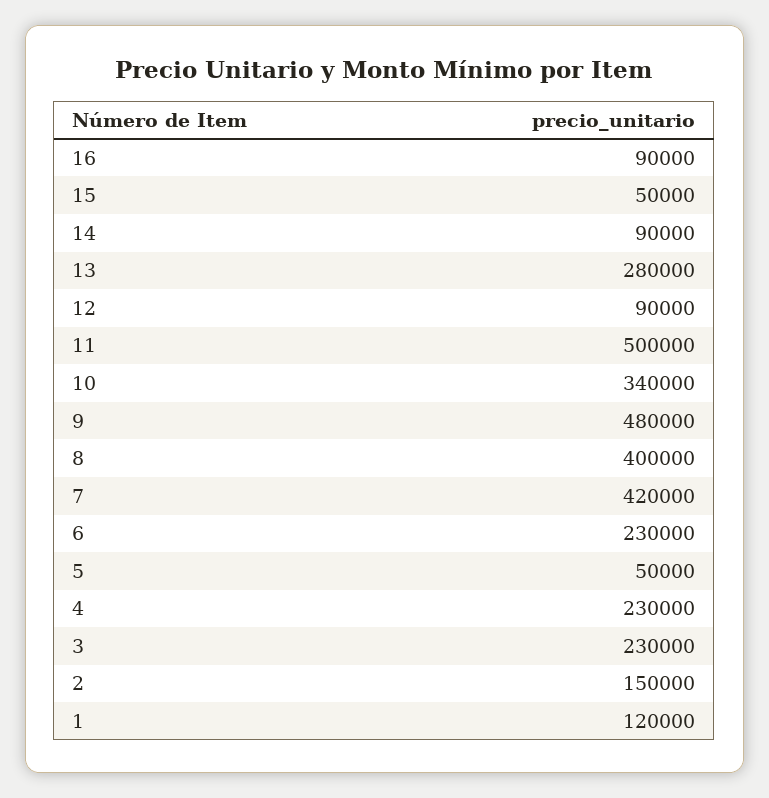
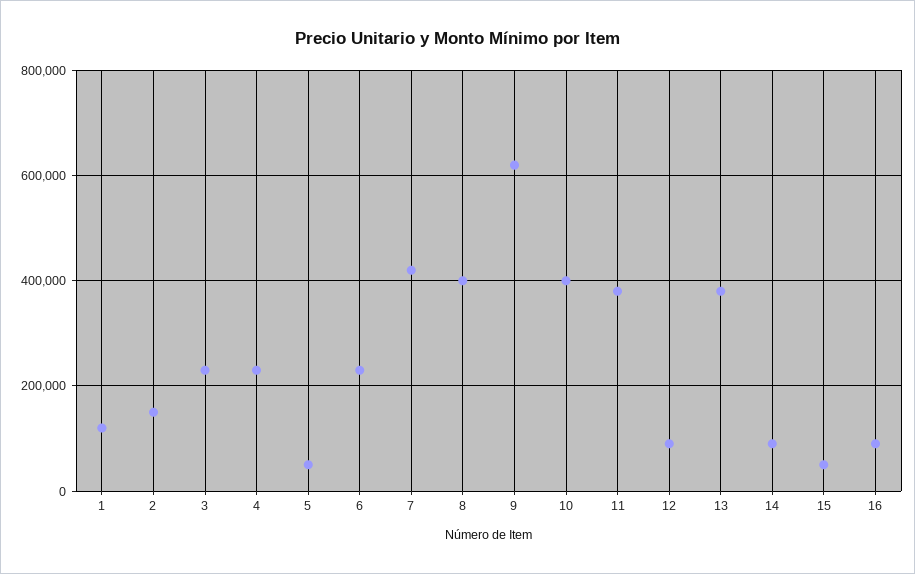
13: 280000 -> 380000
11: 500000 -> 380000
10: 340000 -> 400000
9: 480000 -> 620000

